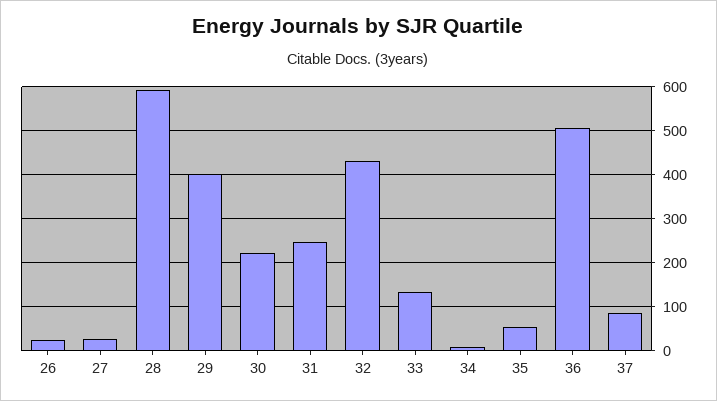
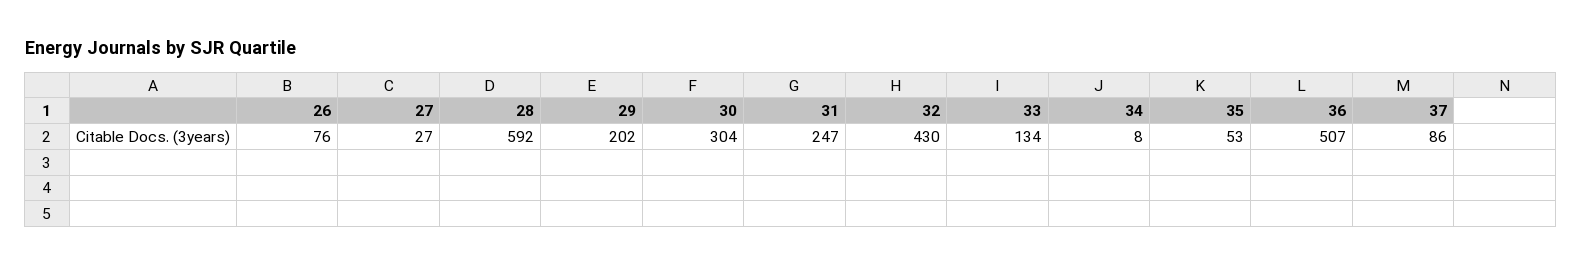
26: 20 -> 76
29: 400 -> 202
30: 220 -> 304

